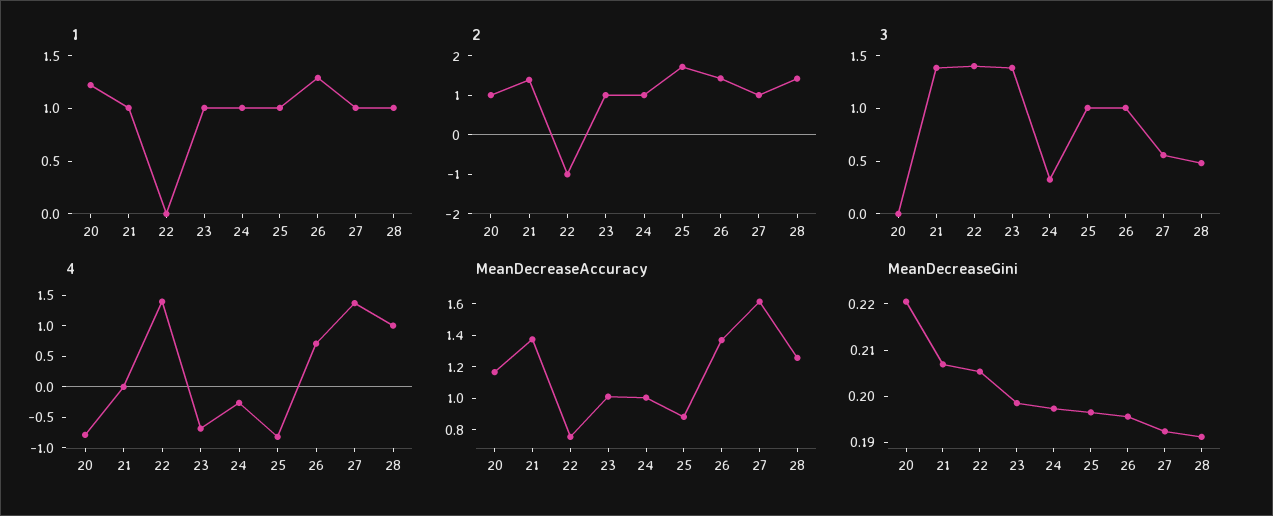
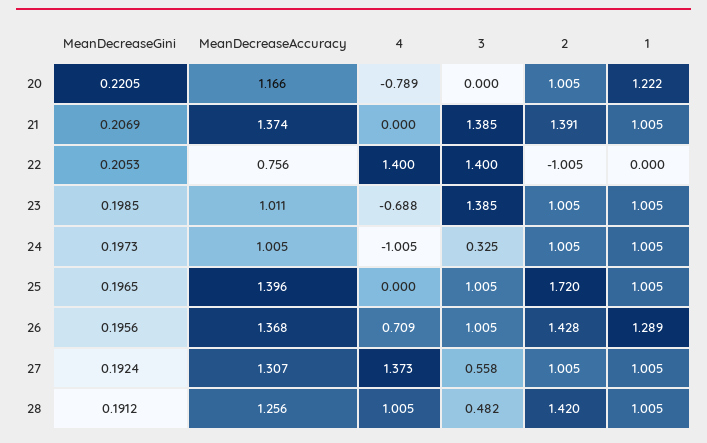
4, 24: -0.25 -> -1.005
4, 25: -0.75 -> 0
MeanDecreaseAccuracy, 25: 0.9 -> 1.396
MeanDecreaseAccuracy, 27: 1.6 -> 1.307

